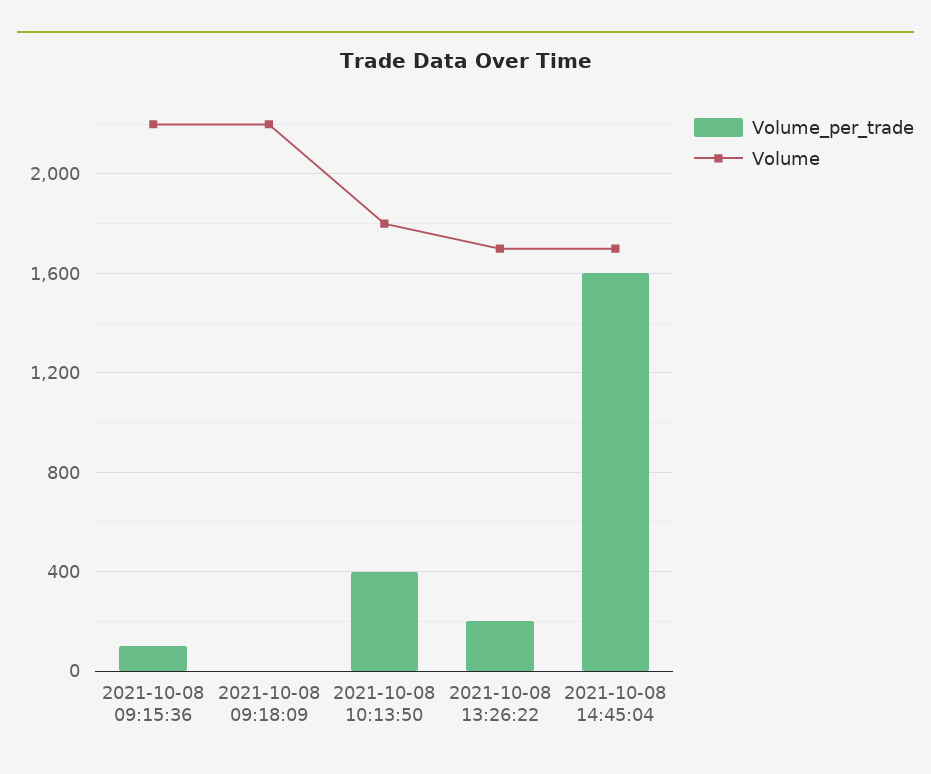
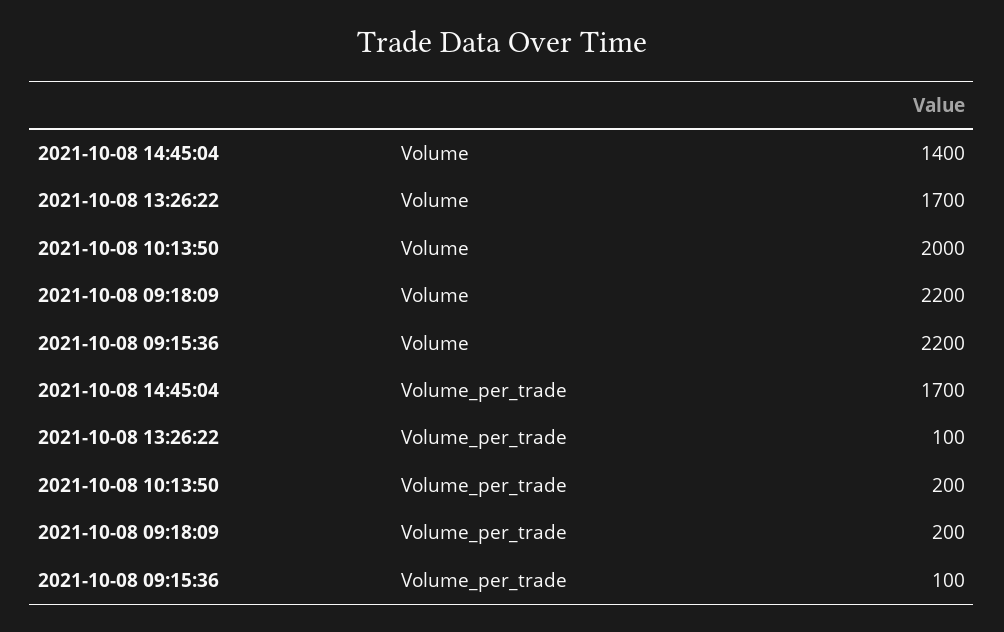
Volume_per_trade, 2021-10-08 09:18:09: 0 -> 200
Volume_per_trade, 2021-10-08 10:13:50: 400 -> 200
Volume, 2021-10-08 10:13:50: 1800 -> 2000
Volume_per_trade, 2021-10-08 13:26:22: 200 -> 100
Volume_per_trade, 2021-10-08 14:45:04: 1600 -> 1700
Volume, 2021-10-08 14:45:04: 1700 -> 1400

